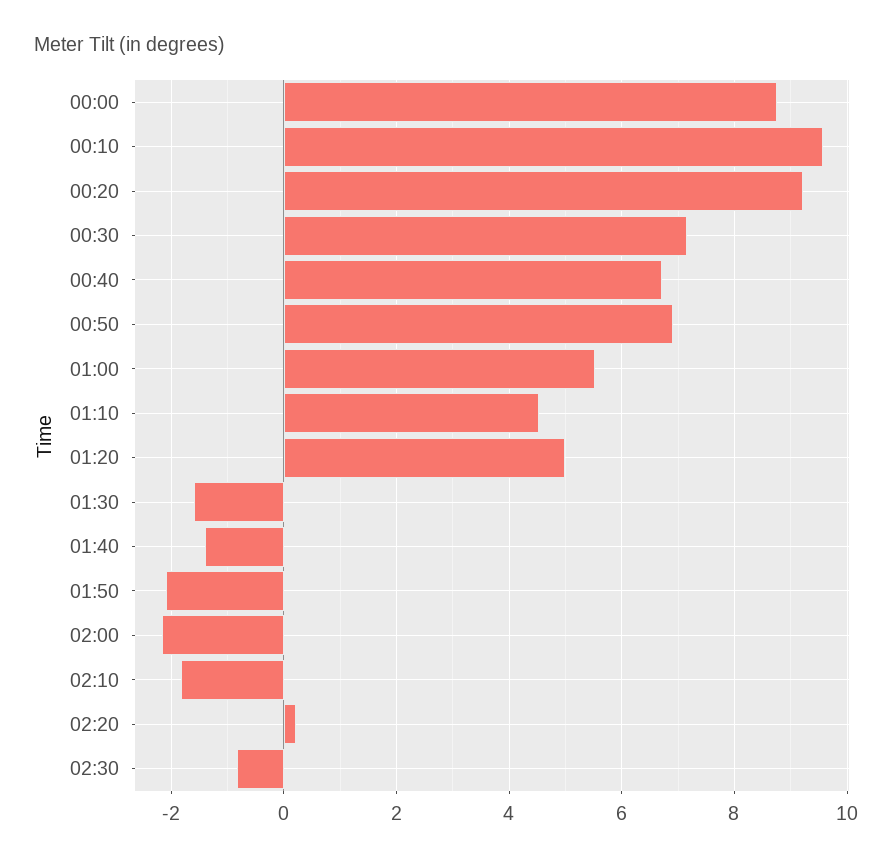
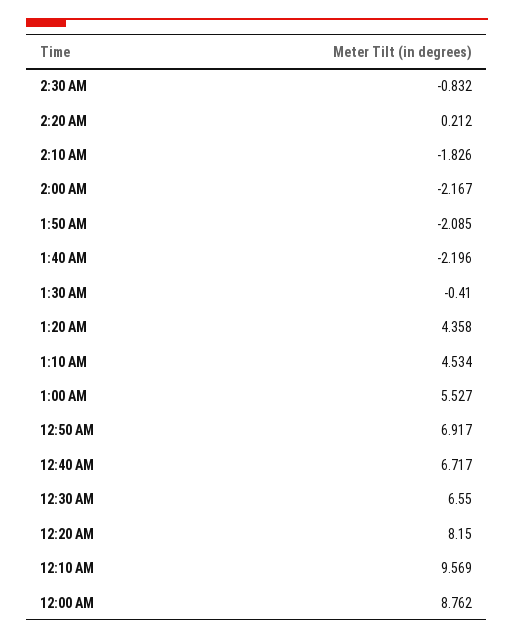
00:20: 9.2 -> 8.15
00:30: 7.2 -> 6.55
01:20: 5 -> 4.358
01:30: -1.6 -> -0.41
01:40: -1.4 -> -2.196

